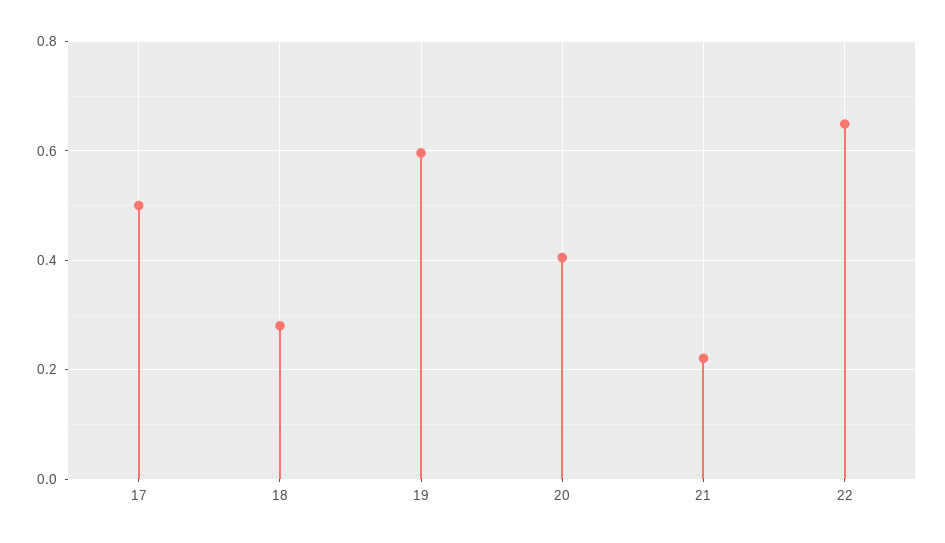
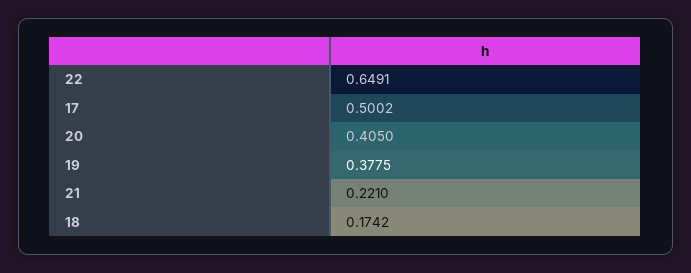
18: 0.28 -> 0.1742
19: 0.6 -> 0.3775

